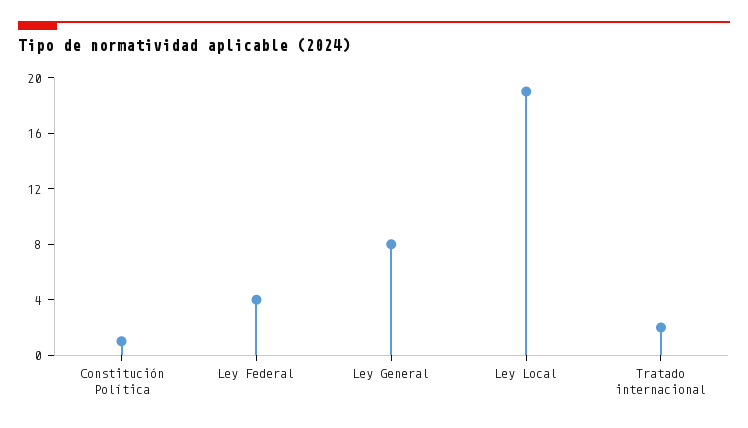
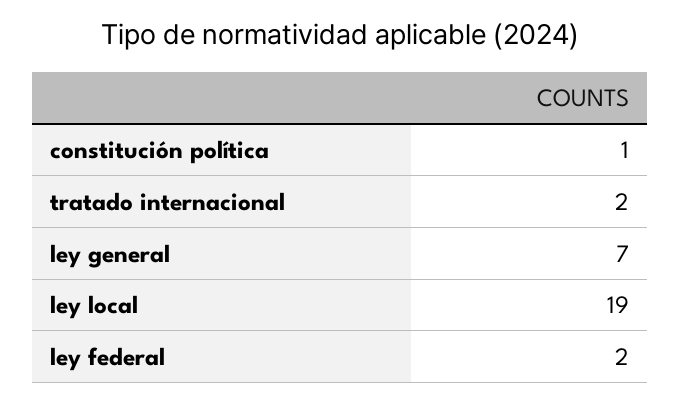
Ley Federal: 4 -> 2
Ley General: 8 -> 7

